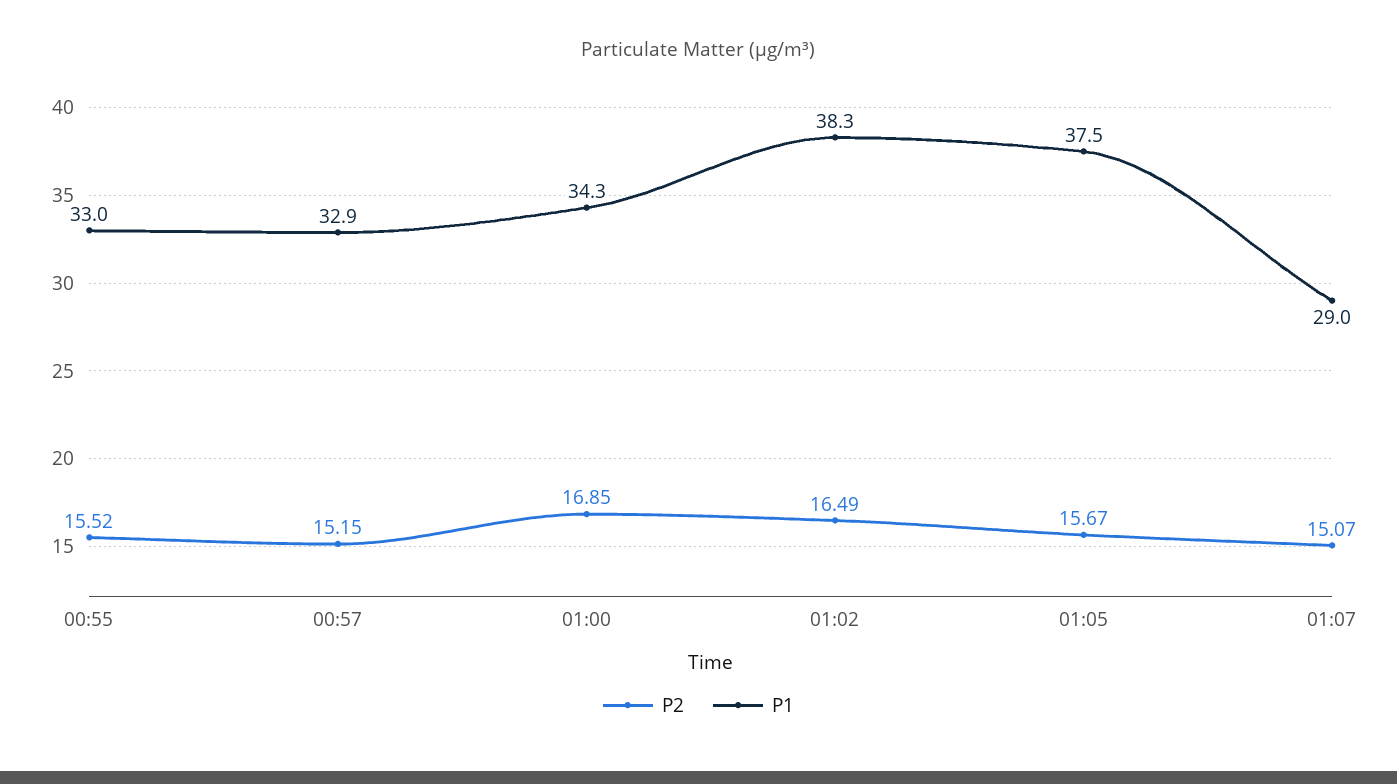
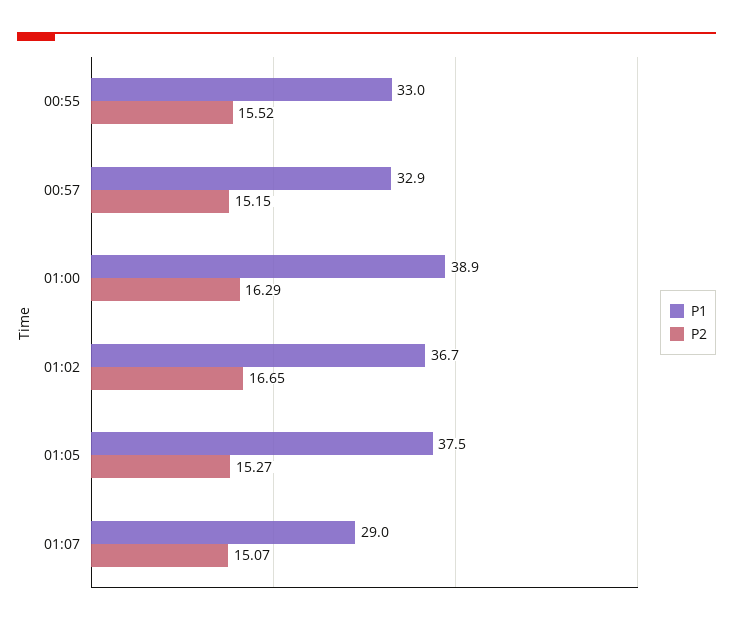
P2, 01:00: 16.85 -> 16.29
P1, 01:00: 34.3 -> 38.9
P2, 01:02: 16.49 -> 16.65
P1, 01:02: 38.3 -> 36.7
P2, 01:05: 15.67 -> 15.27

